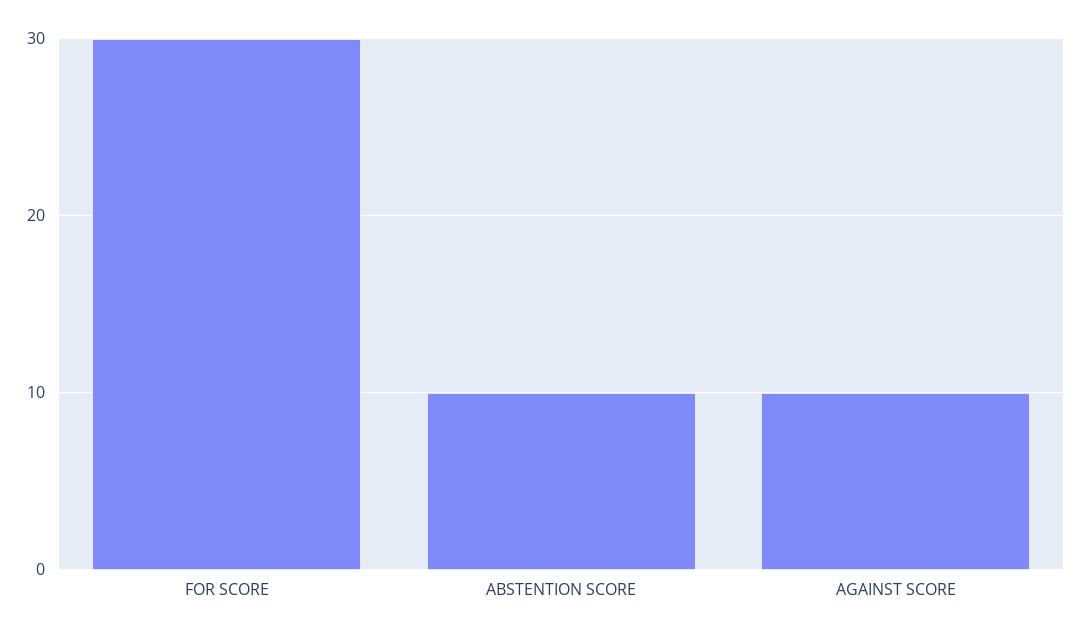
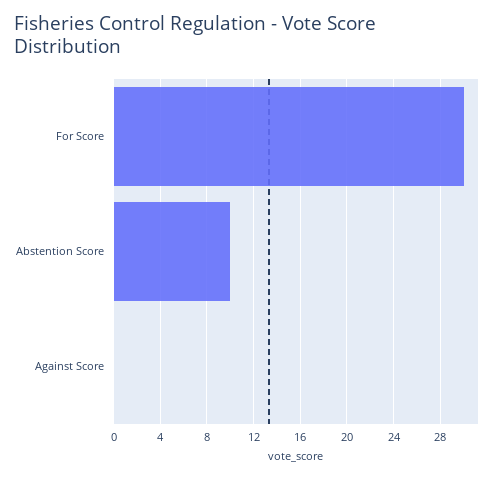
AGAINST SCORE: 10 -> 0

